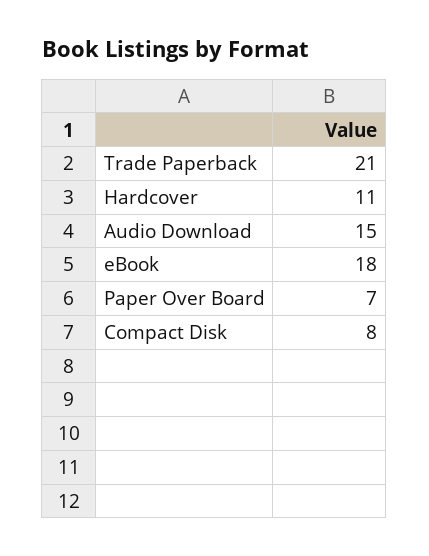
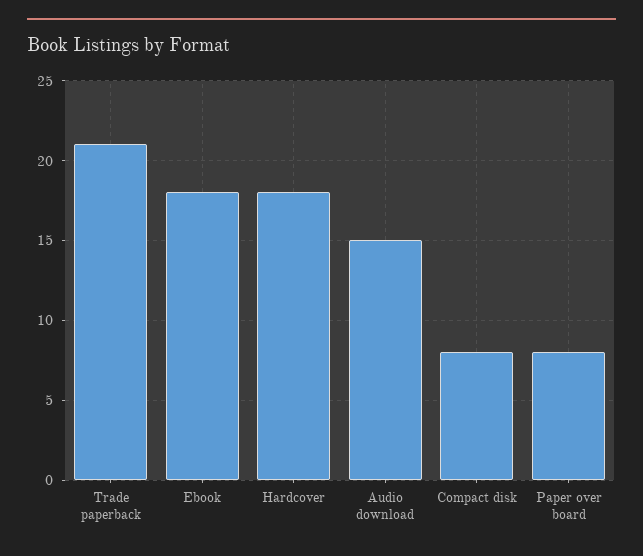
Hardcover: 11 -> 18
Paper Over Board: 7 -> 8

